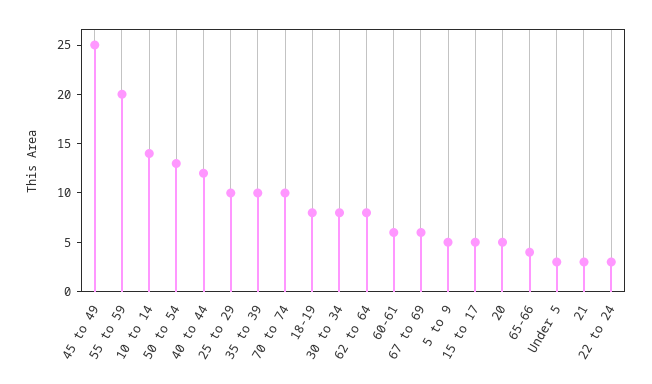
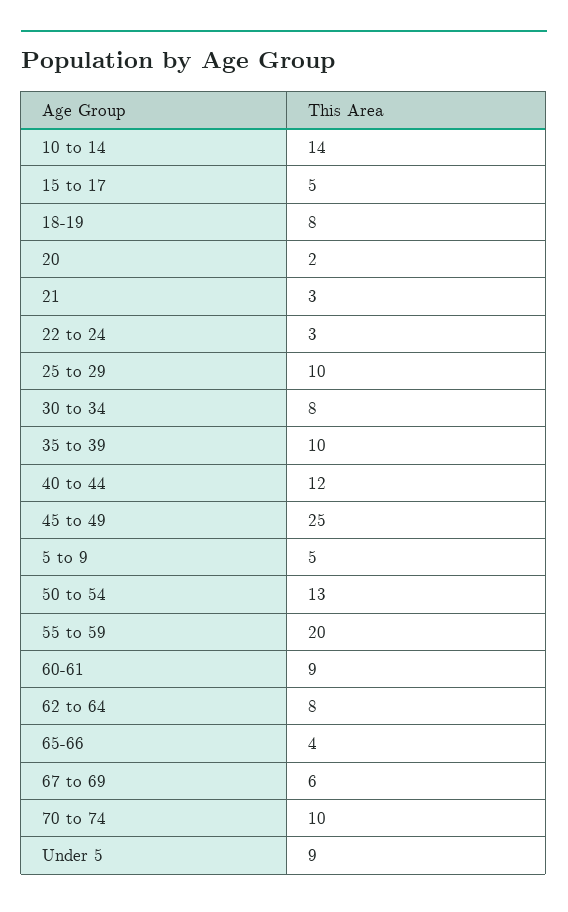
60-61: 6 -> 9
20: 5 -> 2
Under 5: 3 -> 9

